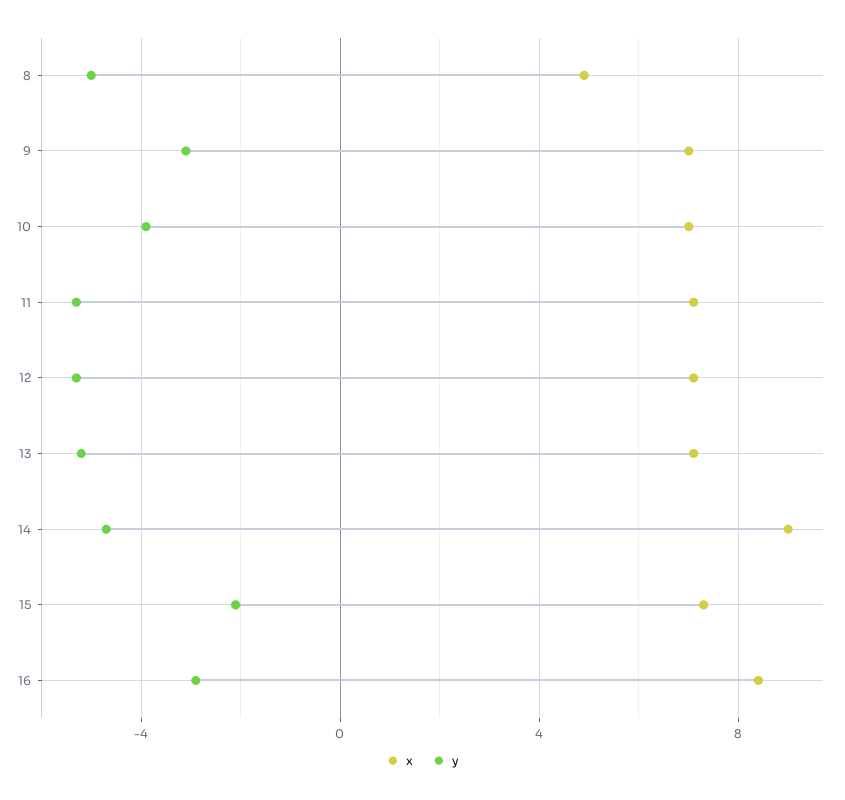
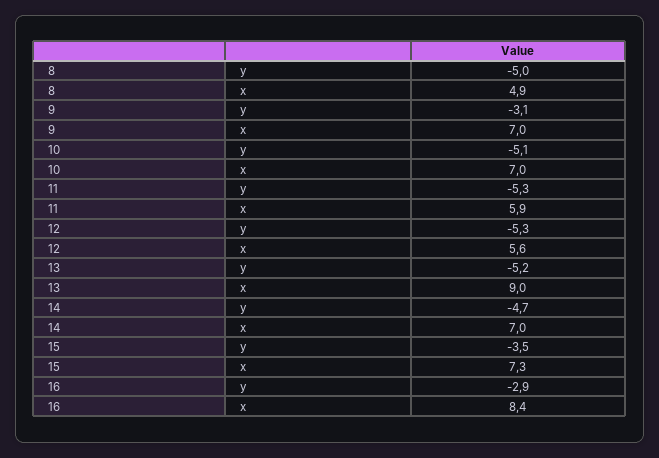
y, 10: -4 -> -5.1
x, 11: 7 -> 5.9
x, 12: 7 -> 5.6
x, 13: 7 -> 9
x, 14: 9 -> 7
y, 15: -2 -> -3.5

